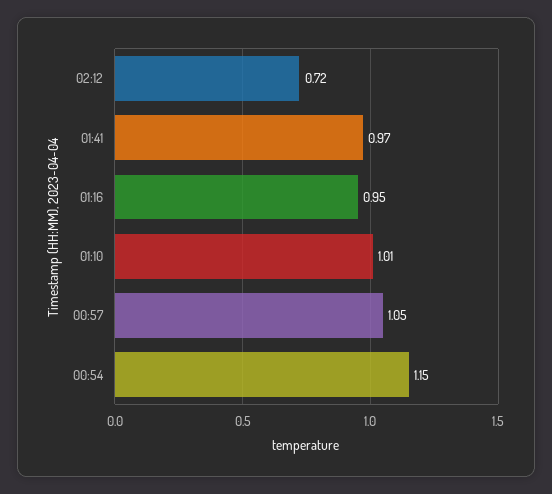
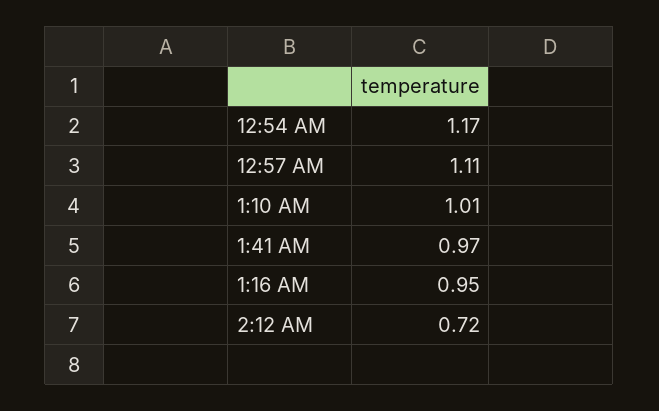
00:57: 1.05 -> 1.11
00:54: 1.15 -> 1.17

